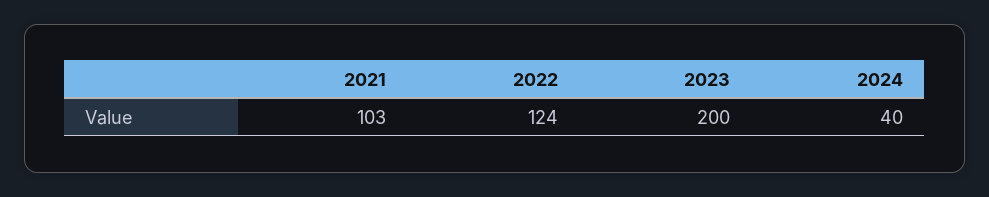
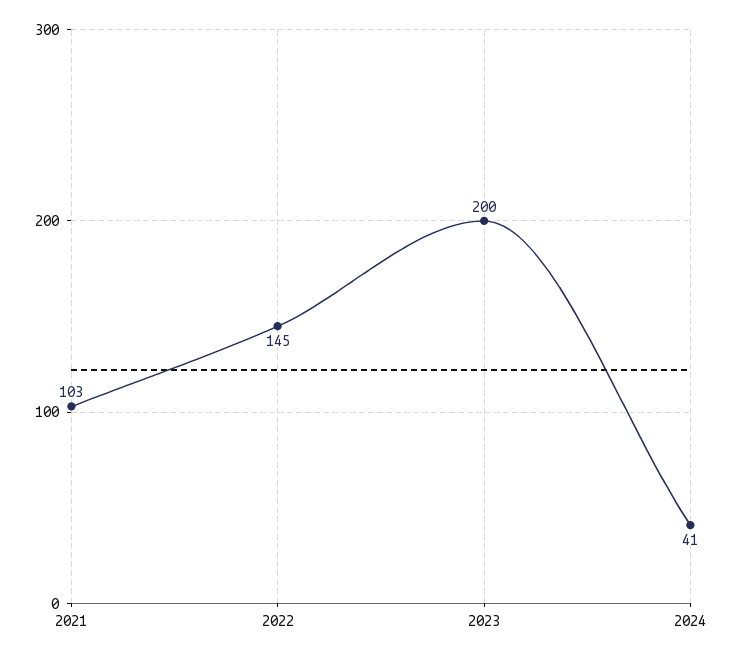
2022: 124 -> 145
2024: 40 -> 41

